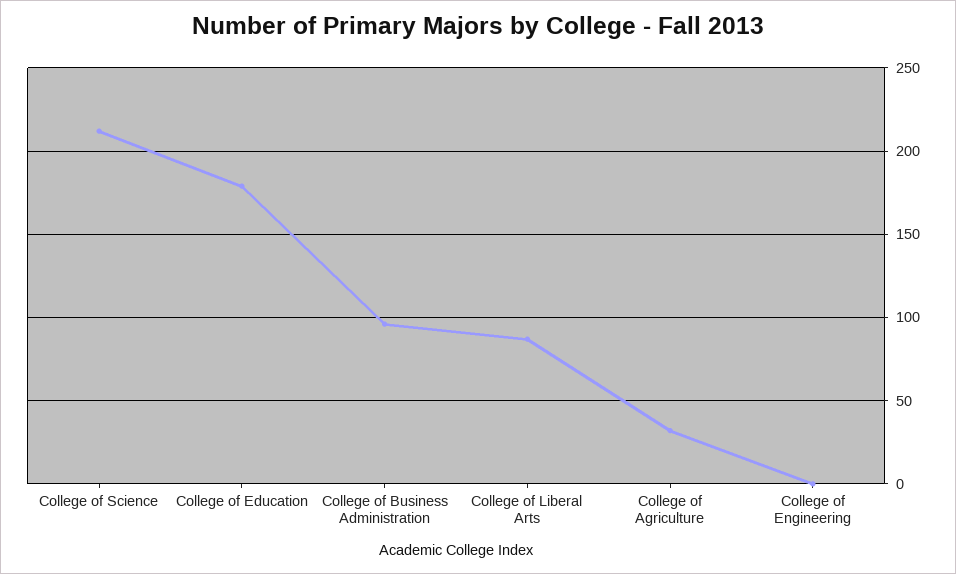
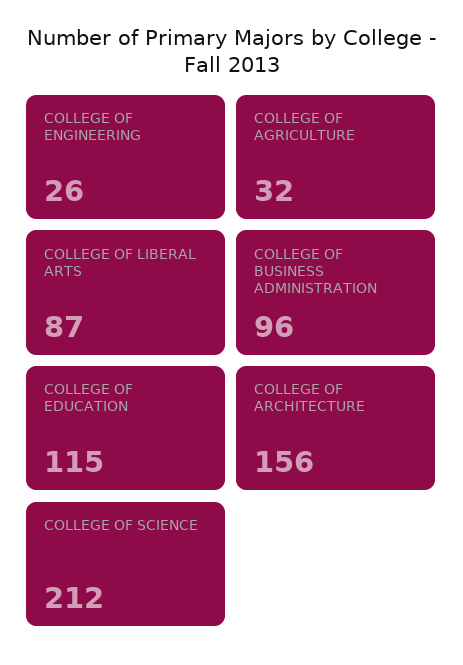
College of Education: 180 -> 115
College of Engineering: 0 -> 26
COLLEGE OF ARCHITECTURE: none -> 156

